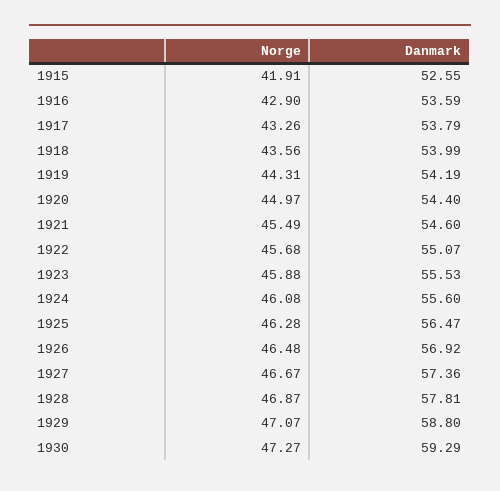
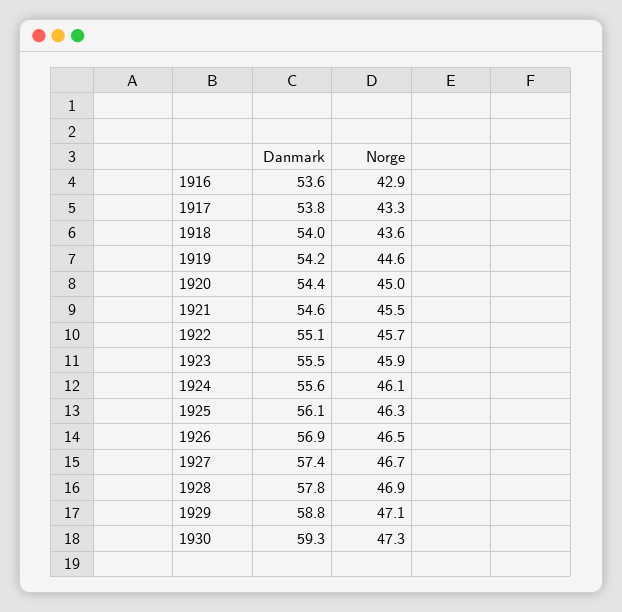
Norge, 1915: 41.91 -> none
Danmark, 1915: 52.55 -> none
Norge, 1919: 44.31 -> 44.6
Danmark, 1925: 56.47 -> 56.1

